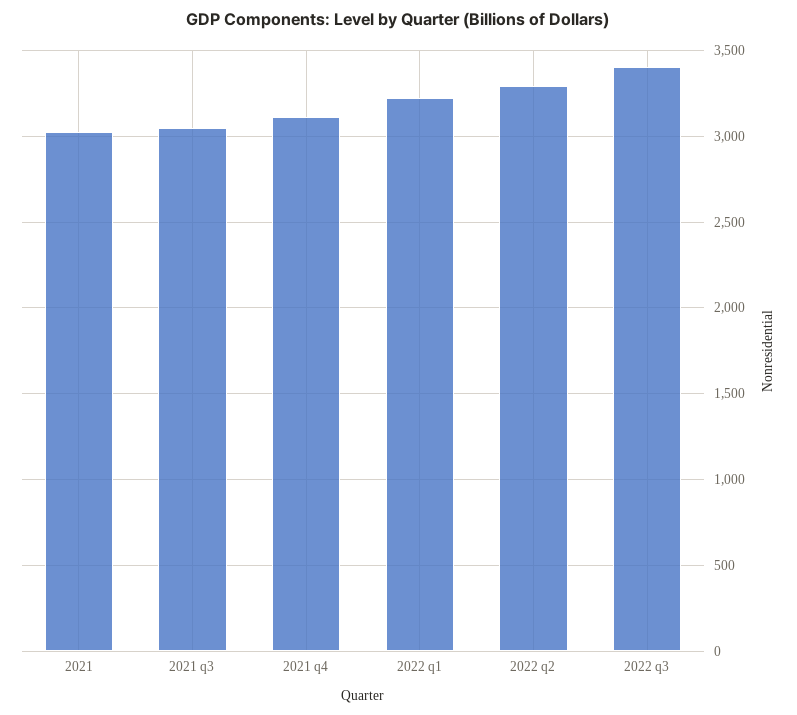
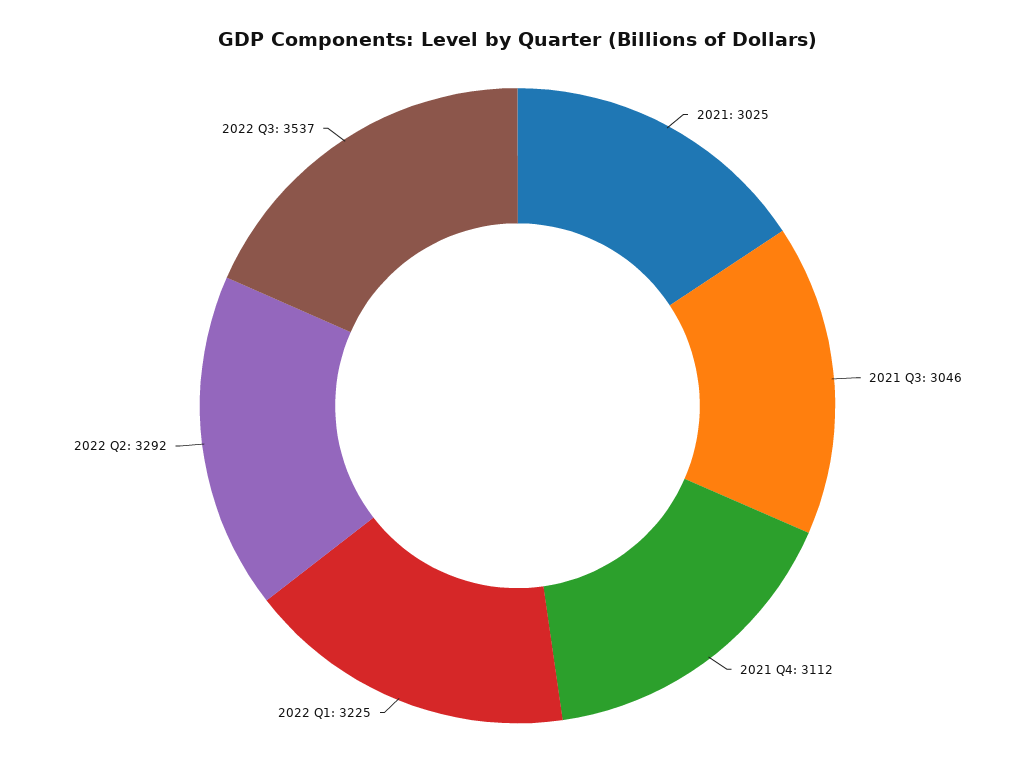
2022 q3: 3400 -> 3537

